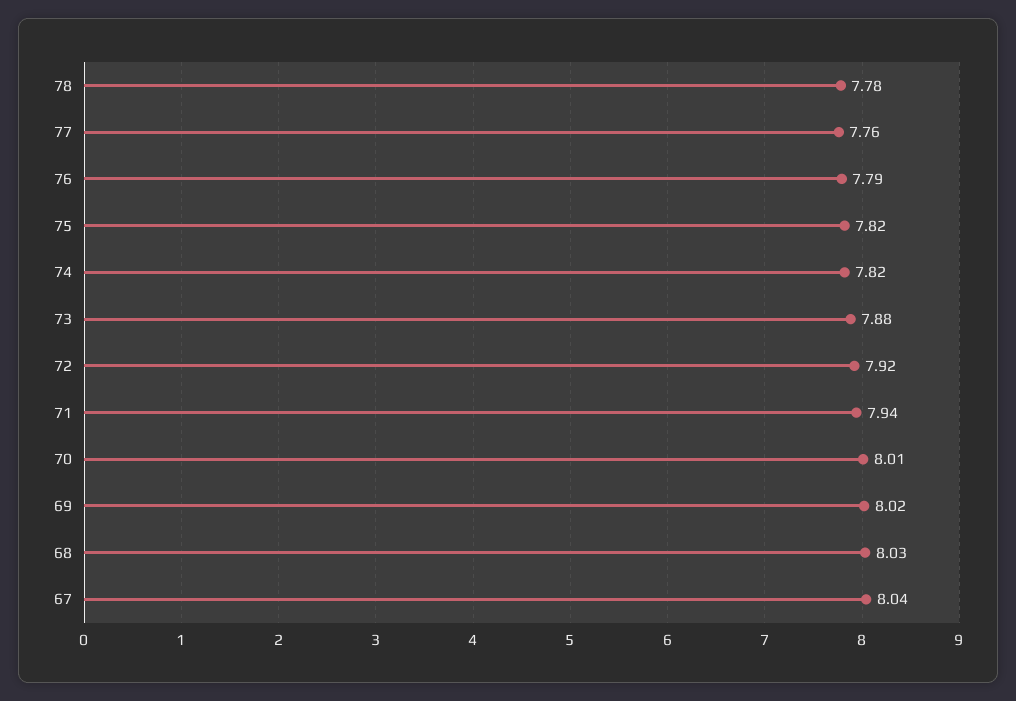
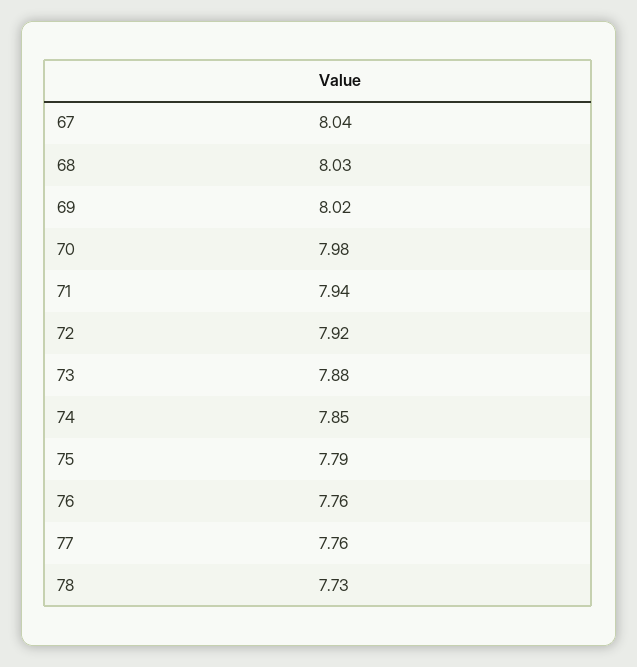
78: 7.78 -> 7.73
76: 7.79 -> 7.76
75: 7.82 -> 7.79
74: 7.82 -> 7.85
70: 8.01 -> 7.98

